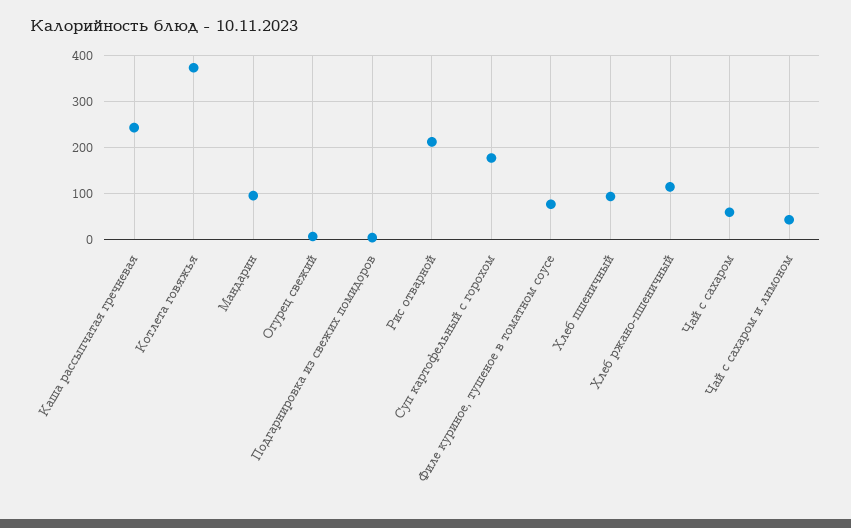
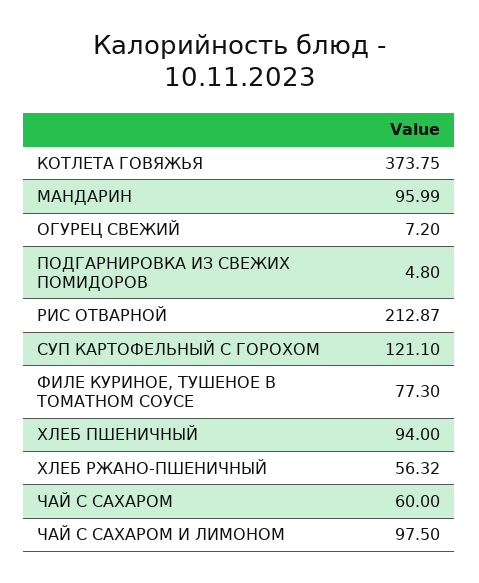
Каша рассыпчатая гречневая: 240 -> none
Суп картофельный с горохом: 180 -> 121.1
Хлеб ржано-пшеничный: 120 -> 56.32
Чай с сахаром и лимоном: 40 -> 97.5

